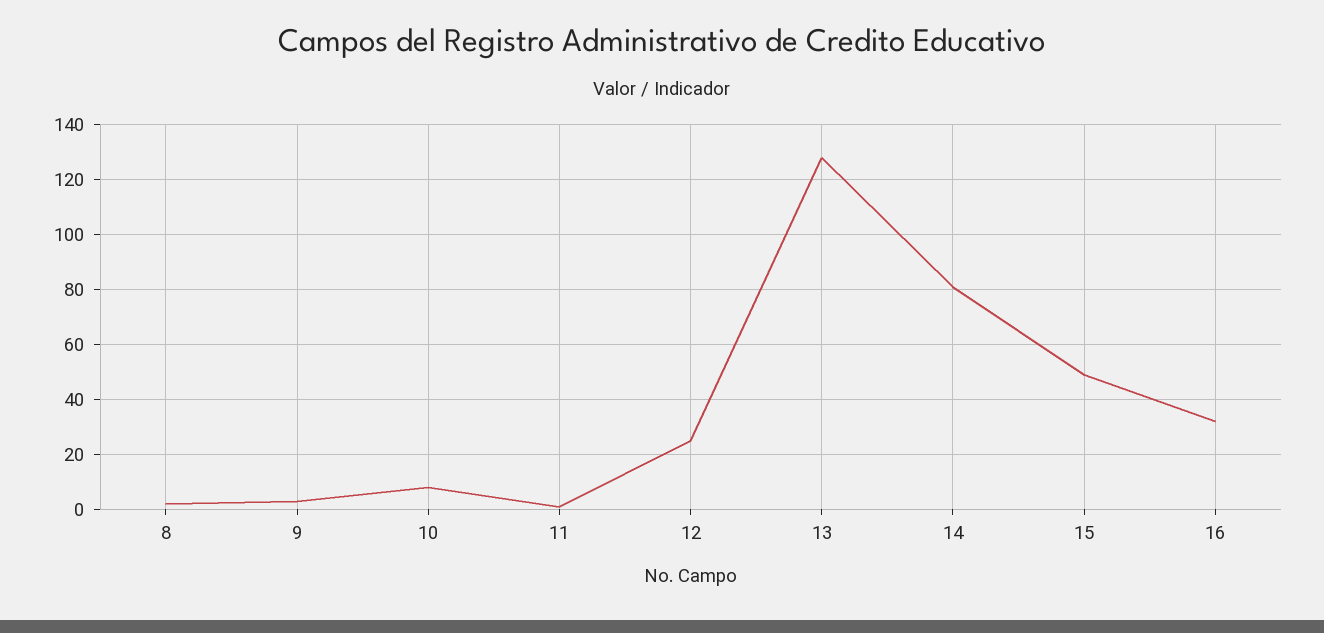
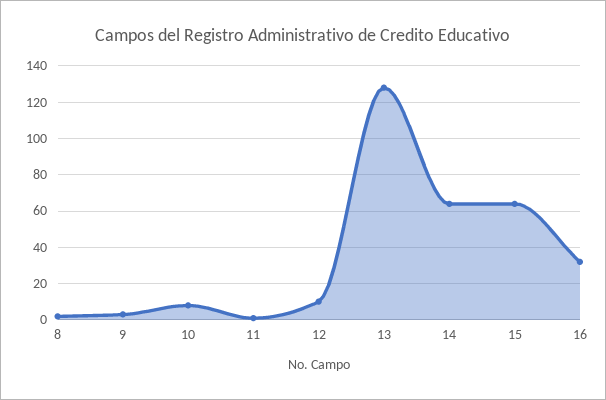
12: 25 -> 10
14: 80 -> 65
15: 50 -> 65

